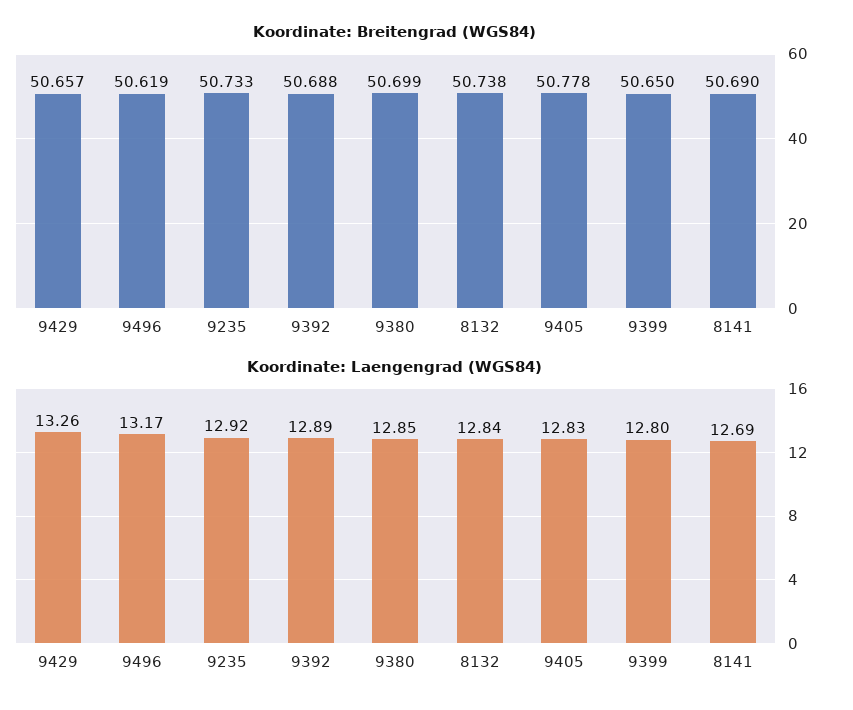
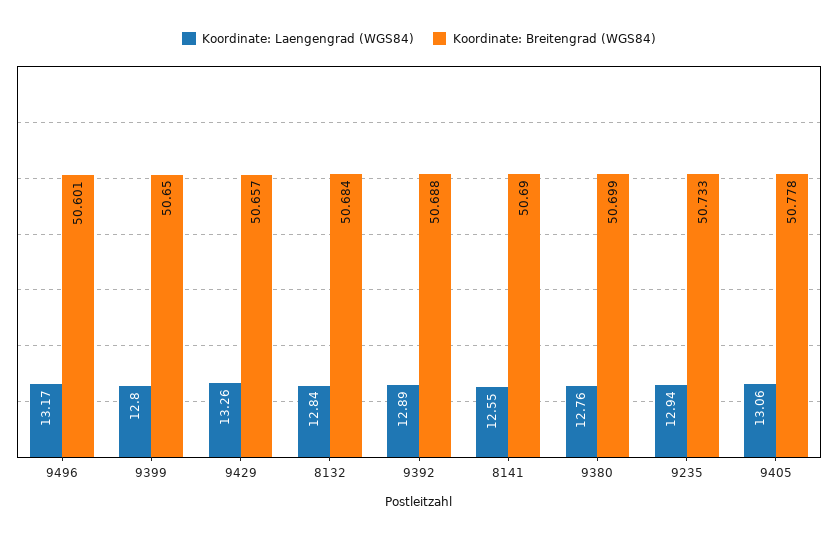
Koordinate: Breitengrad (WGS84), 9496: 50.619 -> 50.601
Koordinate: Breitengrad (WGS84), 8132: 50.738 -> 50.684
Koordinate: Laengengrad (WGS84), 9235: 12.92 -> 12.94
Koordinate: Laengengrad (WGS84), 9380: 12.85 -> 12.76
Koordinate: Laengengrad (WGS84), 9405: 12.83 -> 13.06
Koordinate: Laengengrad (WGS84), 8141: 12.69 -> 12.55

